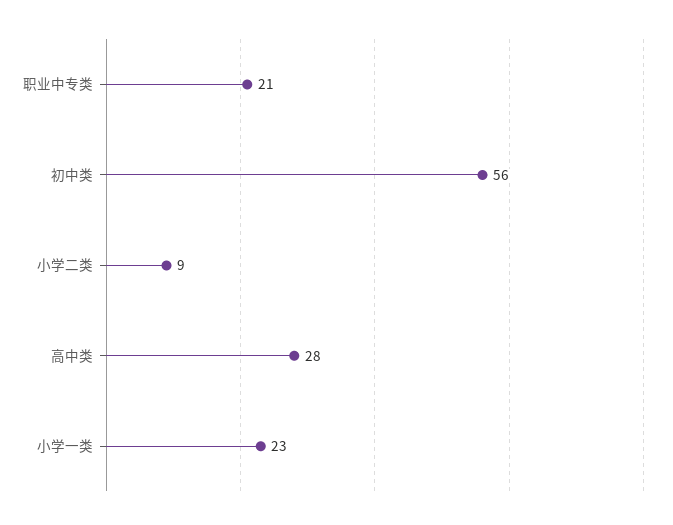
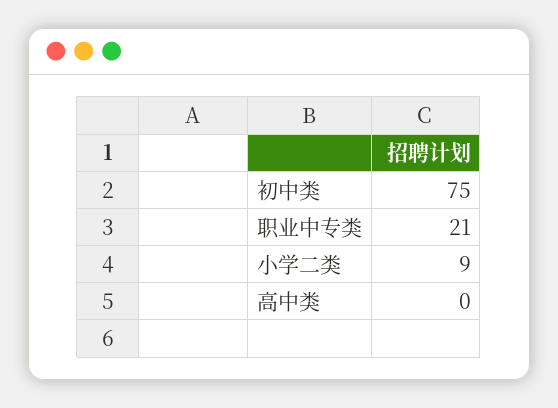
初中类: 56 -> 75
高中类: 28 -> 0
小学一类: 23 -> none

